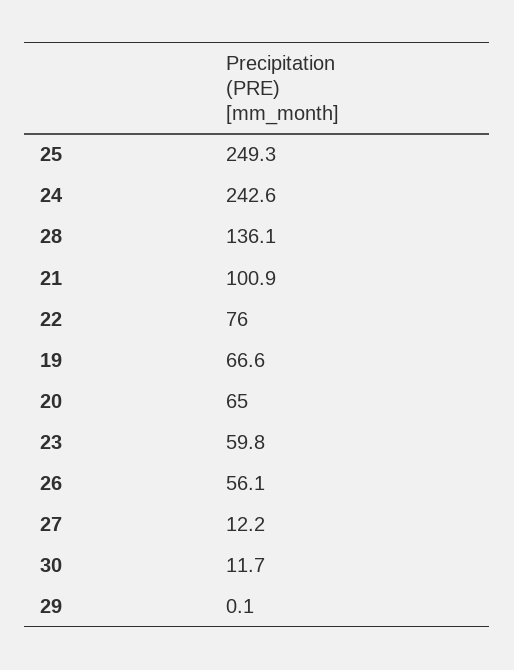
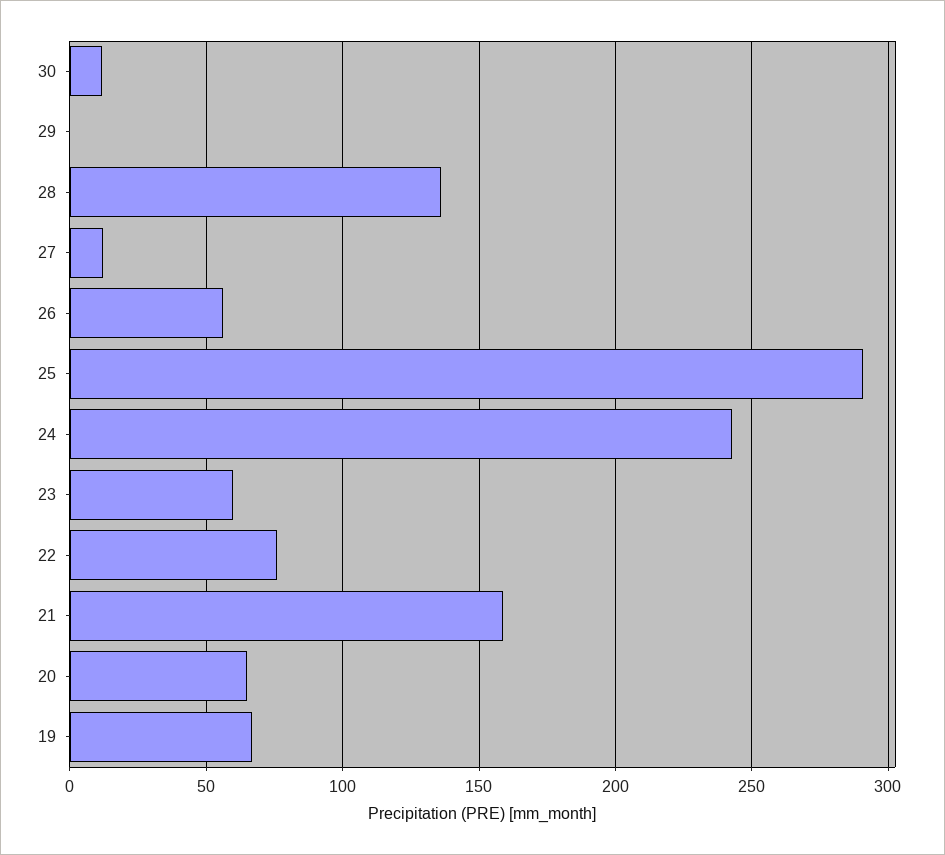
25: 249.3 -> 290
21: 100.9 -> 160

